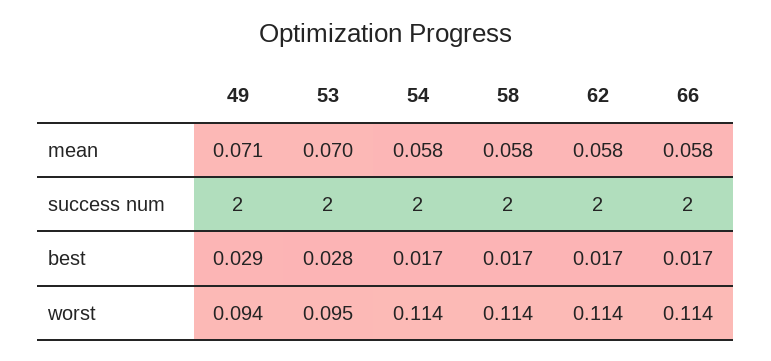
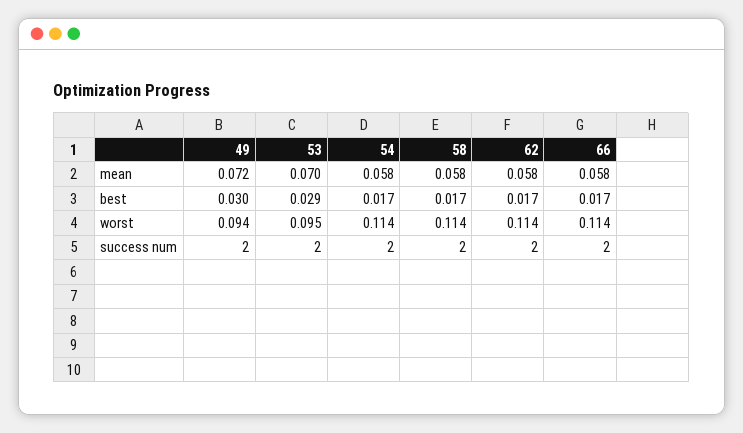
49, mean: 0.071 -> 0.072
49, best: 0.029 -> 0.03
53, best: 0.028 -> 0.029

